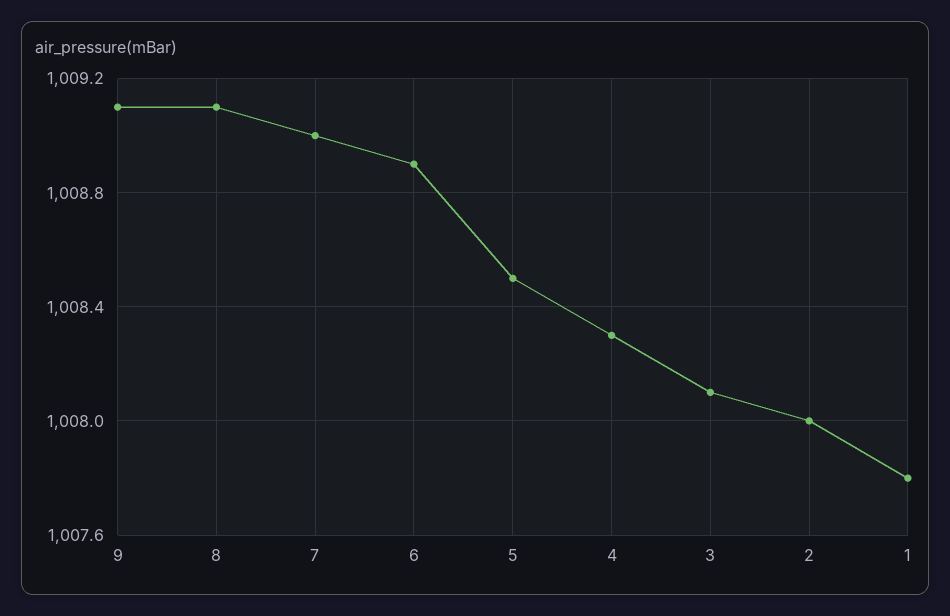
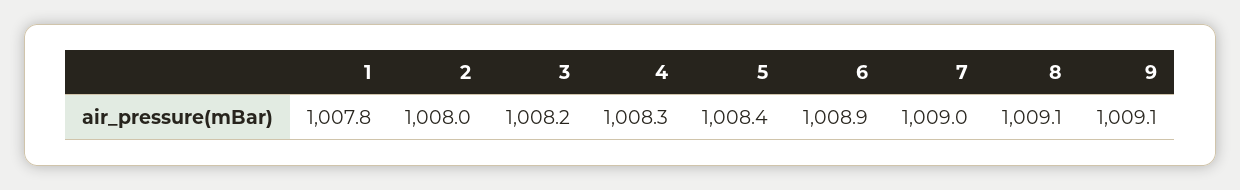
5: 1008.5 -> 1008.4
3: 1008.1 -> 1008.2

